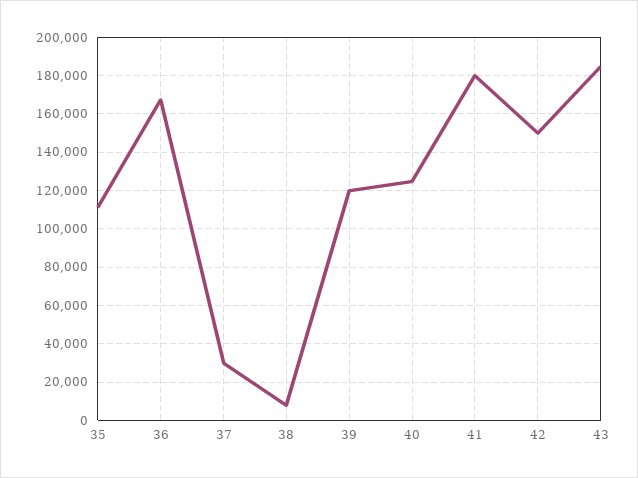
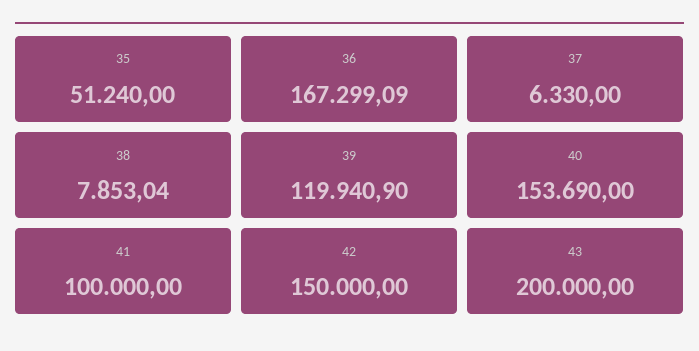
35: 110000 -> 51240
37: 30000 -> 6330
40: 125000 -> 153690
41: 180000 -> 100000
43: 185000 -> 200000

